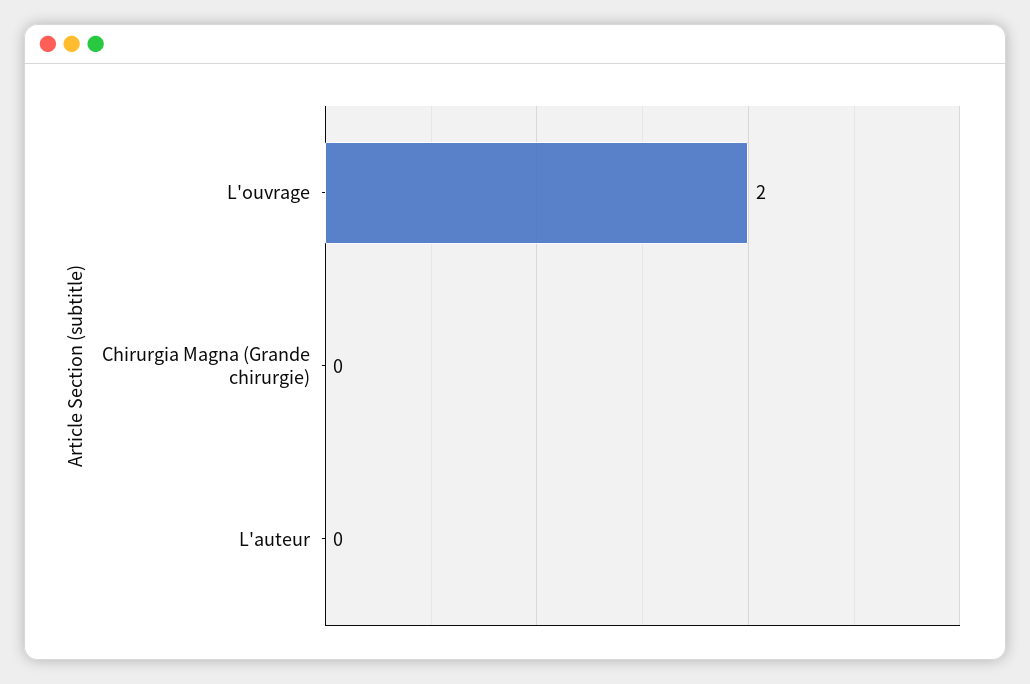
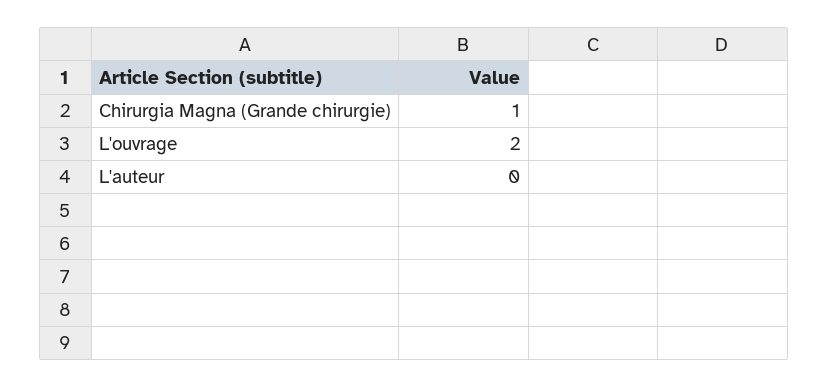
Chirurgia Magna (Grande chirurgie): 0 -> 1

